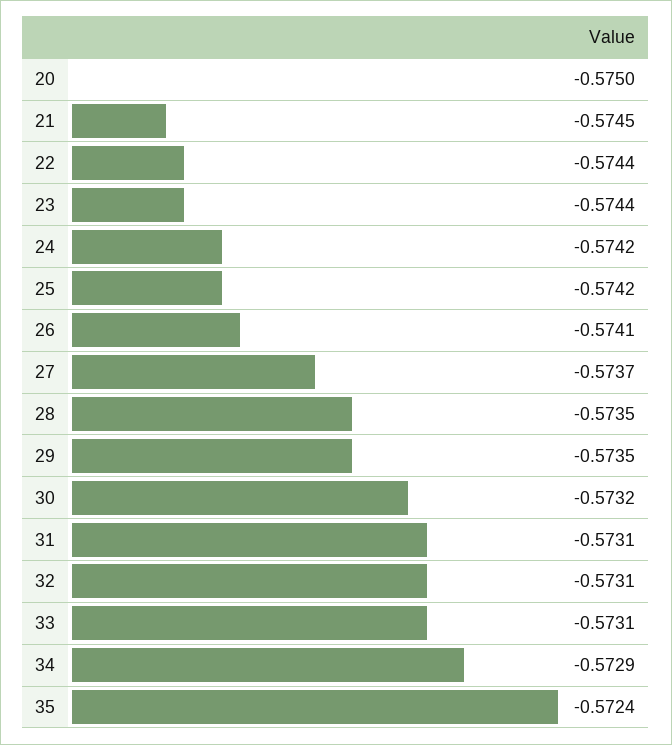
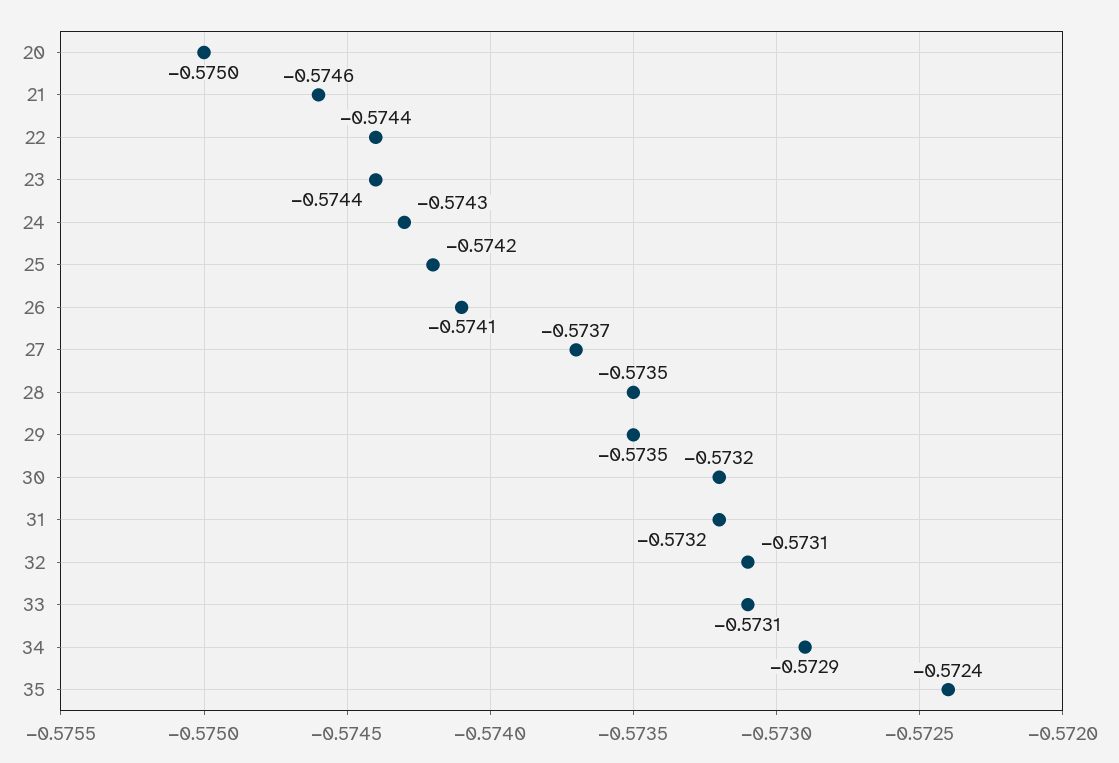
21: -0.5745 -> -0.5746
24: -0.5742 -> -0.5743
31: -0.5731 -> -0.5732

